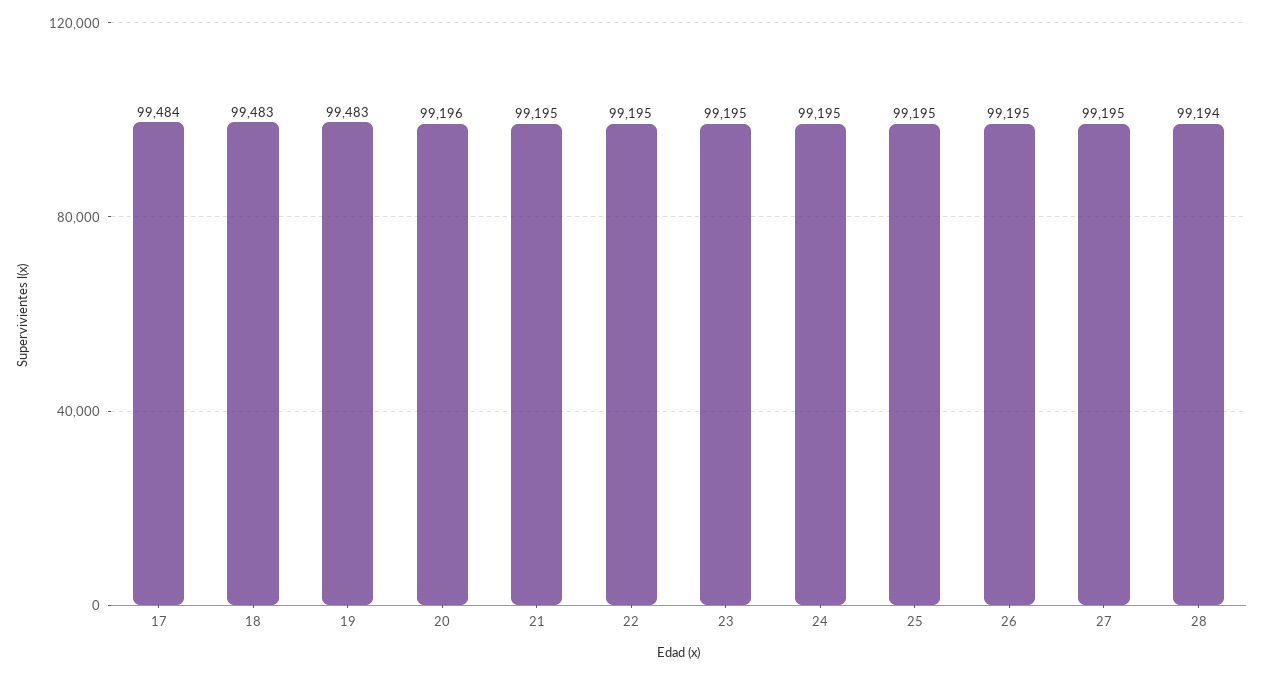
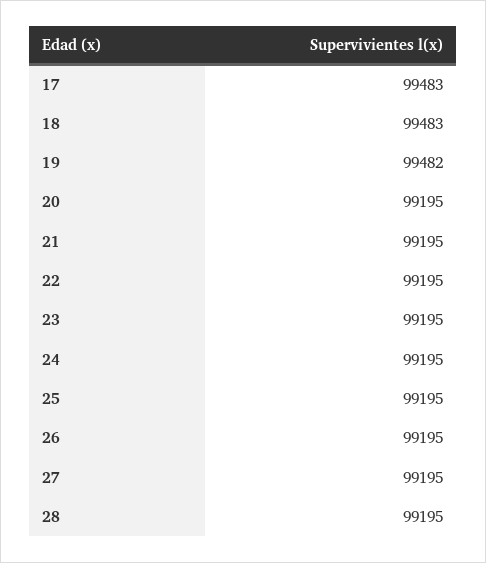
17: 99484 -> 99483
19: 99483 -> 99482
20: 99196 -> 99195
28: 99194 -> 99195

